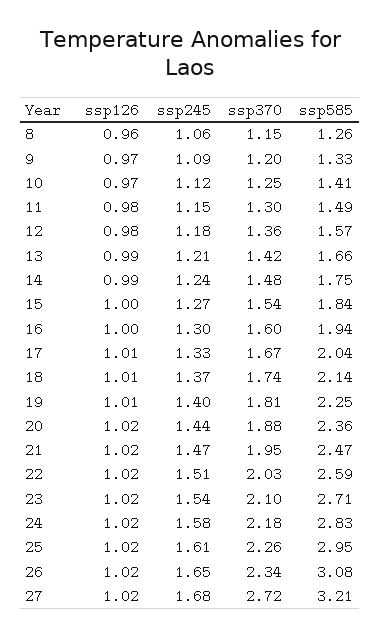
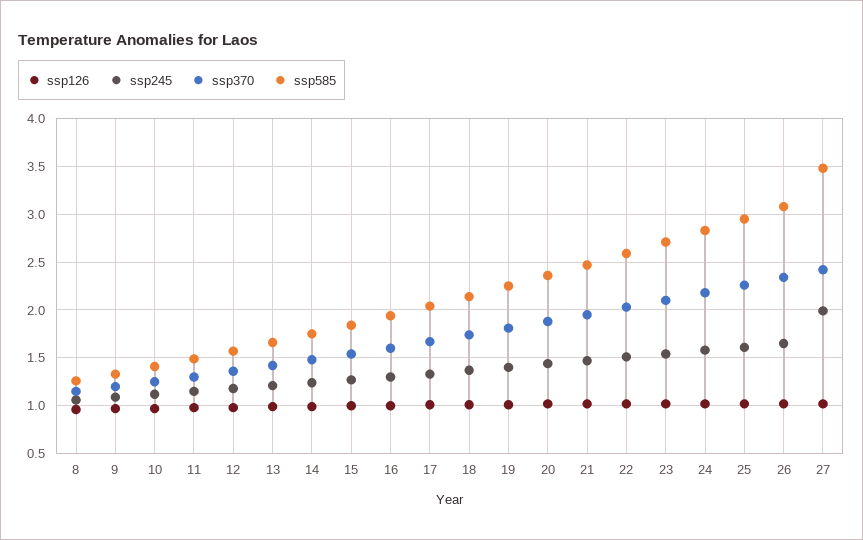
ssp245, 27: 1.68 -> 2
ssp370, 27: 2.72 -> 2.4
ssp585, 27: 3.21 -> 3.5

